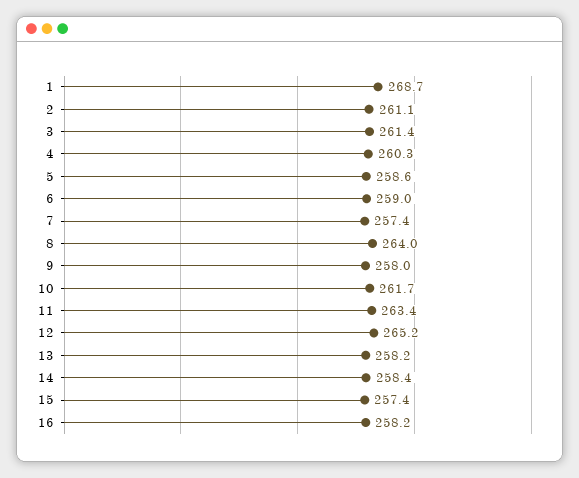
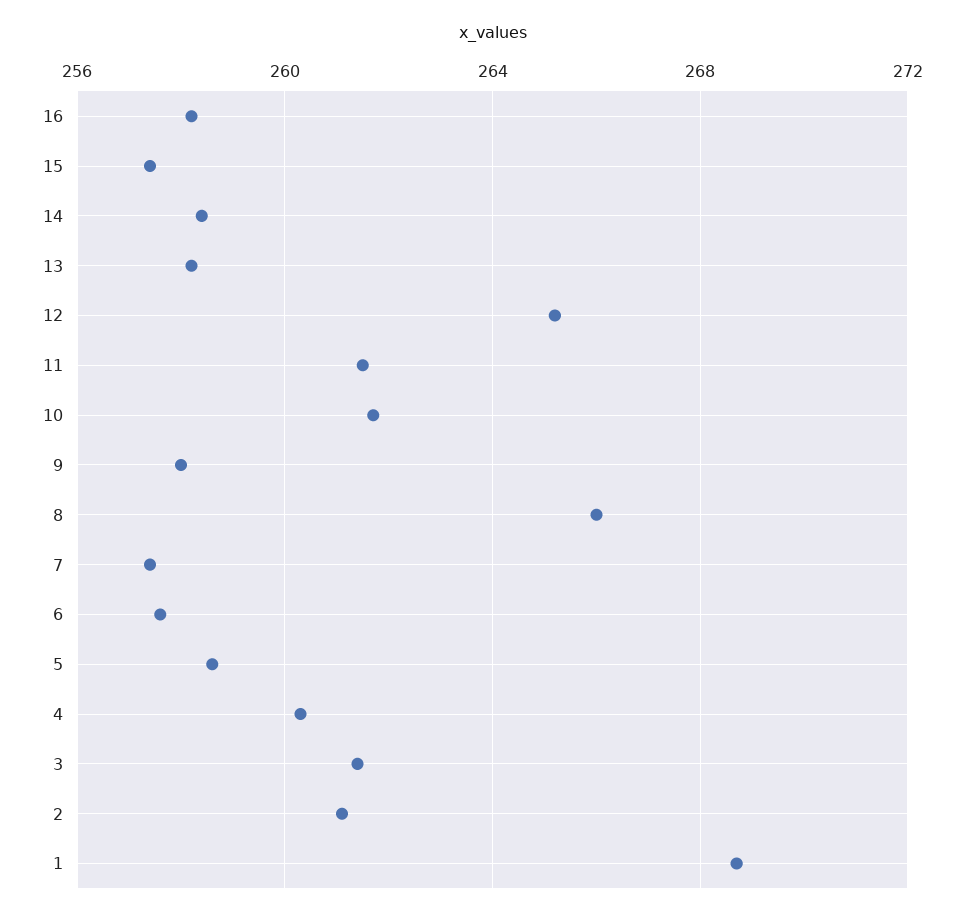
6: 259 -> 257.5
8: 264 -> 266
11: 263.4 -> 261.5

